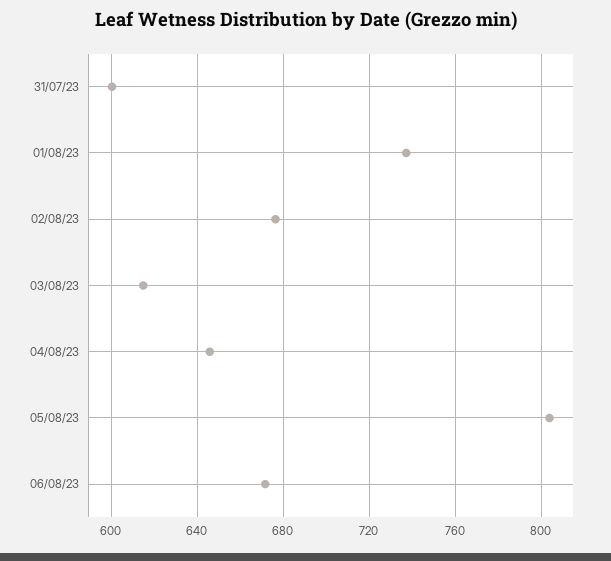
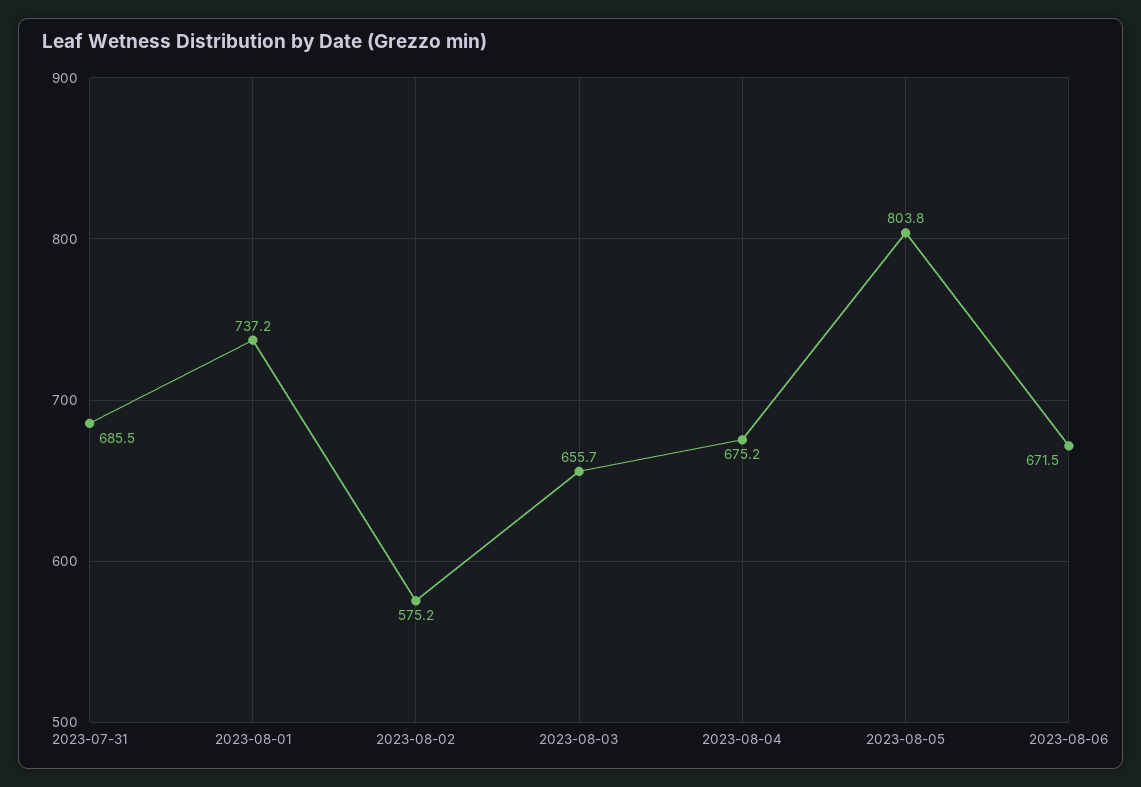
31/07/23: 600 -> 685.5
02/08/23: 675 -> 575.2
03/08/23: 615 -> 655.7
04/08/23: 645 -> 675.2

